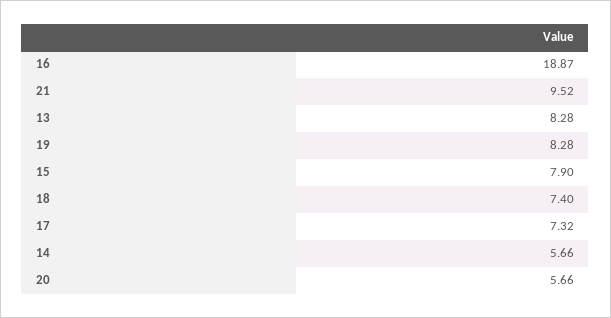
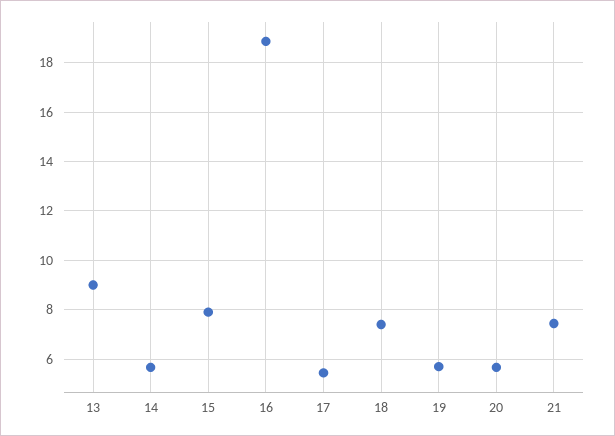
21: 9.52 -> 7.5
13: 8.28 -> 9
19: 8.28 -> 5.75
17: 7.32 -> 5.5

